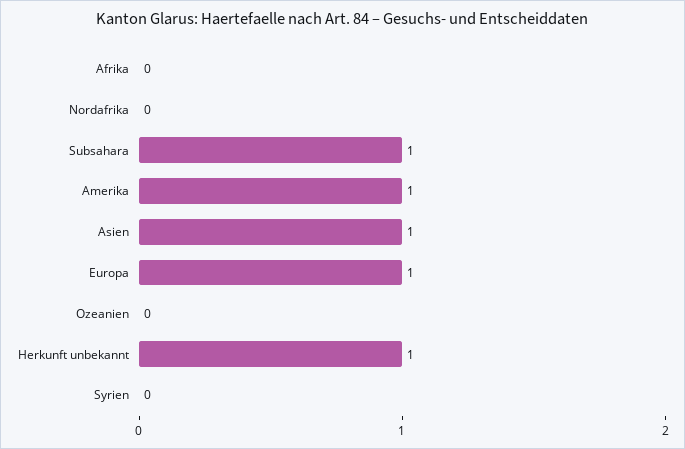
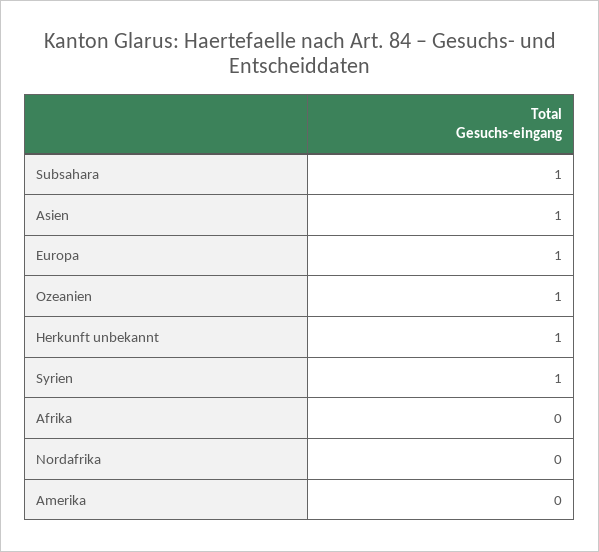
Amerika: 1 -> 0
Ozeanien: 0 -> 1
Syrien: 0 -> 1

